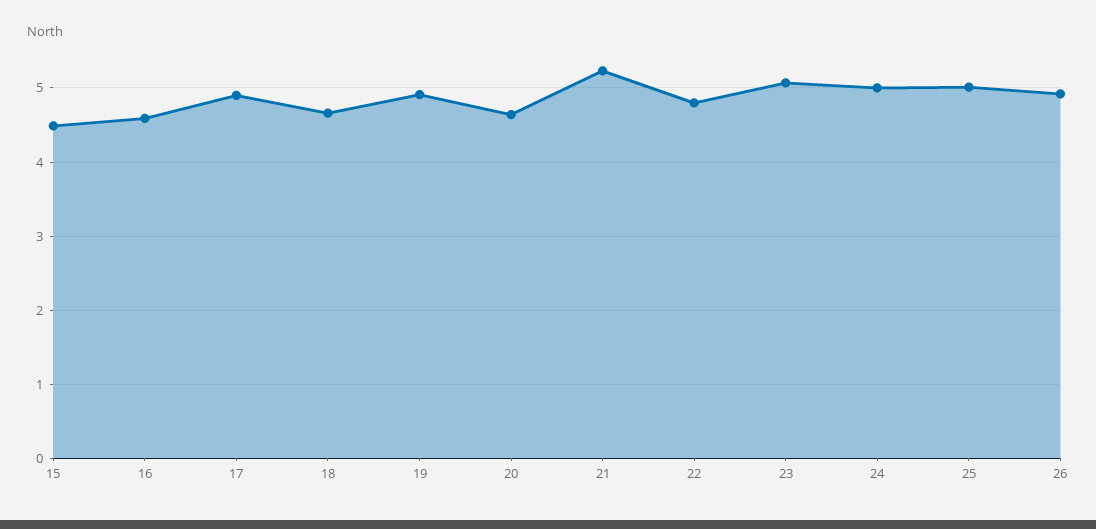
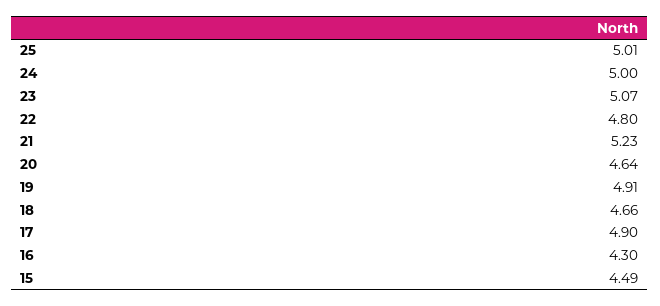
16: 4.6 -> 4.3
26: 4.9 -> none

